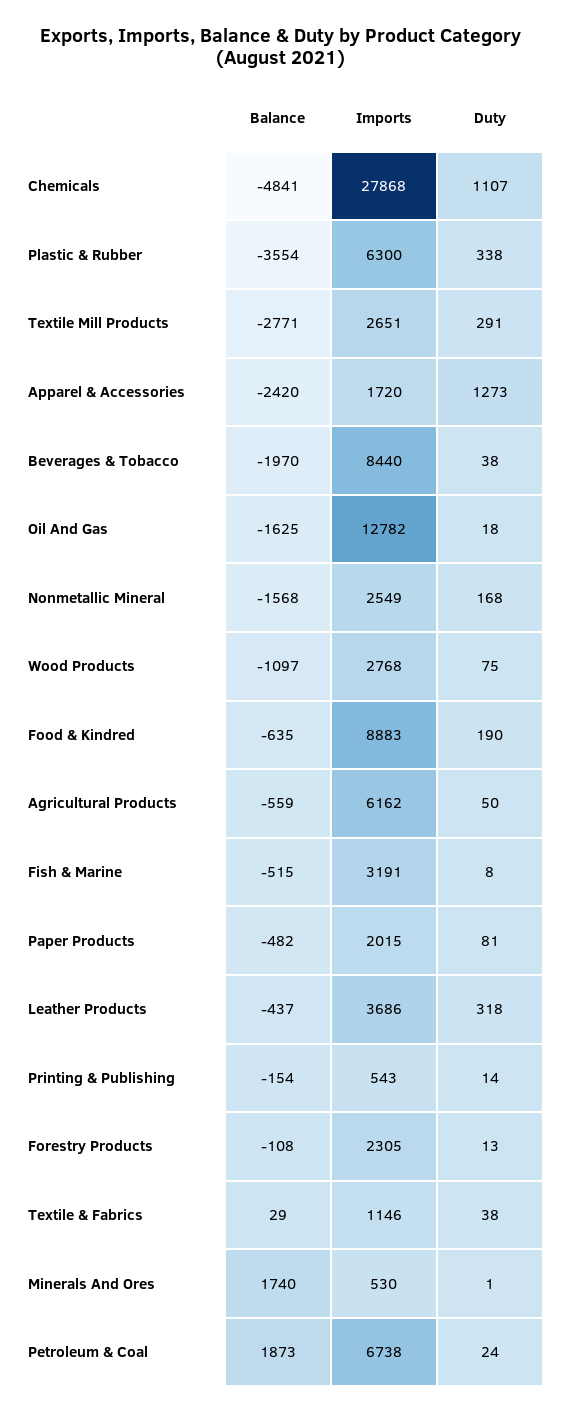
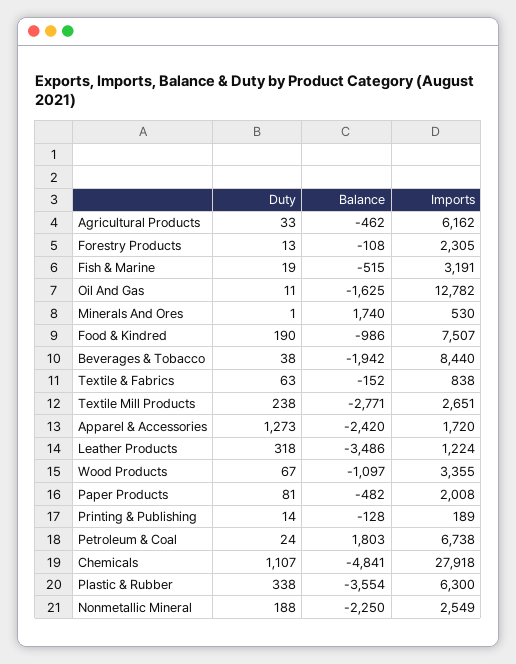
Imports, Chemicals: 27868 -> 27918
Duty, Textile Mill Products: 291 -> 238
Balance, Beverages & Tobacco: -1970 -> -1942
Duty, Oil And Gas: 18 -> 11
Balance, Nonmetallic Mineral: -1568 -> -2250
Duty, Nonmetallic Mineral: 168 -> 188
Imports, Wood Products: 2768 -> 3355
Duty, Wood Products: 75 -> 67
Balance, Food & Kindred: -635 -> -986
Imports, Food & Kindred: 8883 -> 7507
Balance, Agricultural Products: -559 -> -462
Duty, Agricultural Products: 50 -> 33
Duty, Fish & Marine: 8 -> 19
Imports, Paper Products: 2015 -> 2008
Balance, Leather Products: -437 -> -3486
Imports, Leather Products: 3686 -> 1224
Balance, Printing & Publishing: -154 -> -128
Imports, Printing & Publishing: 543 -> 189
Balance, Textile & Fabrics: 29 -> -152
Imports, Textile & Fabrics: 1146 -> 838
Duty, Textile & Fabrics: 38 -> 63
Balance, Petroleum & Coal: 1873 -> 1803

